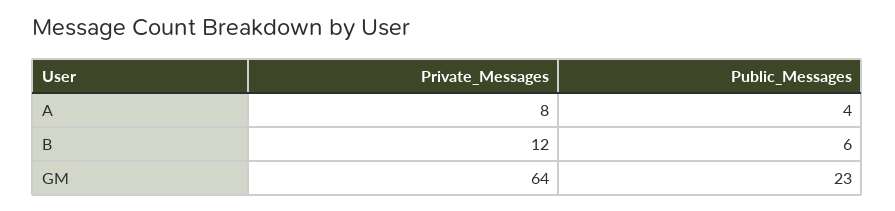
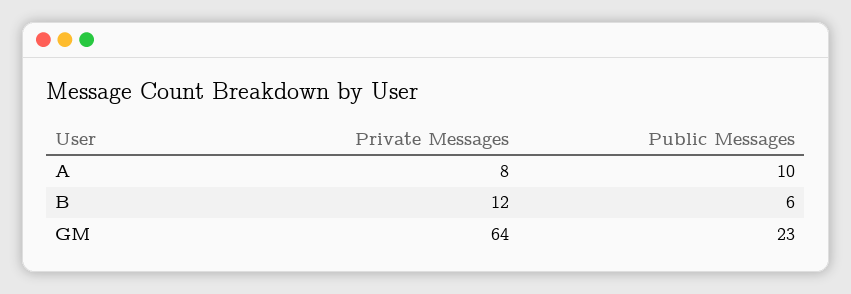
Public_Messages, A: 4 -> 10

